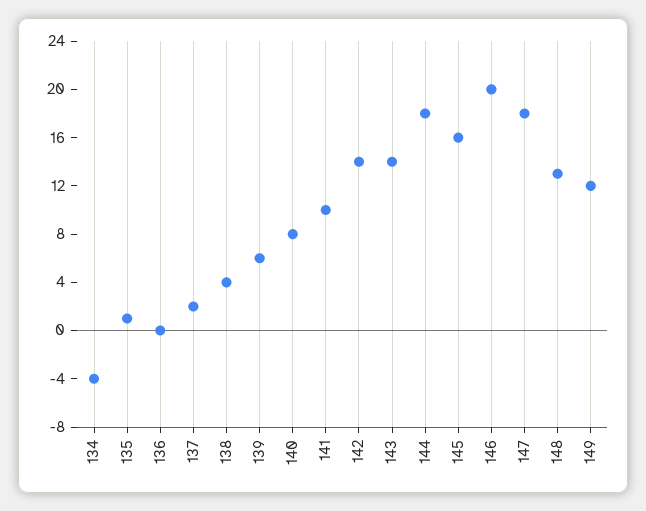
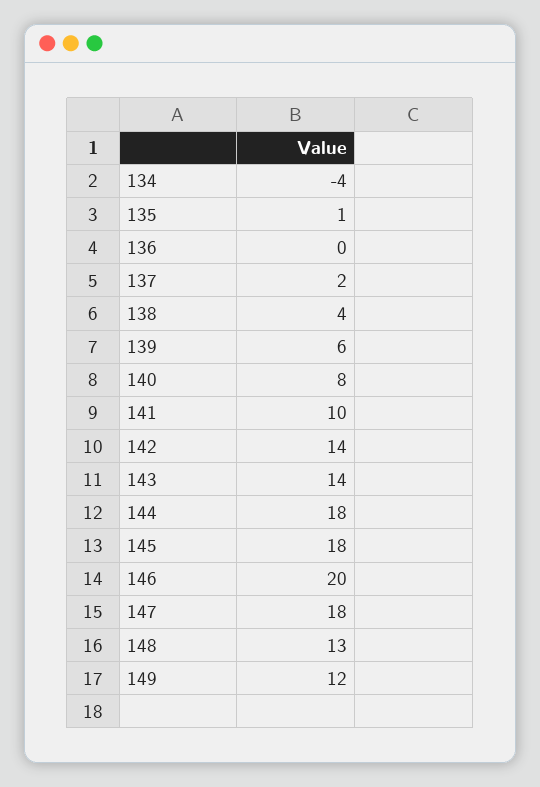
145: 16 -> 18

